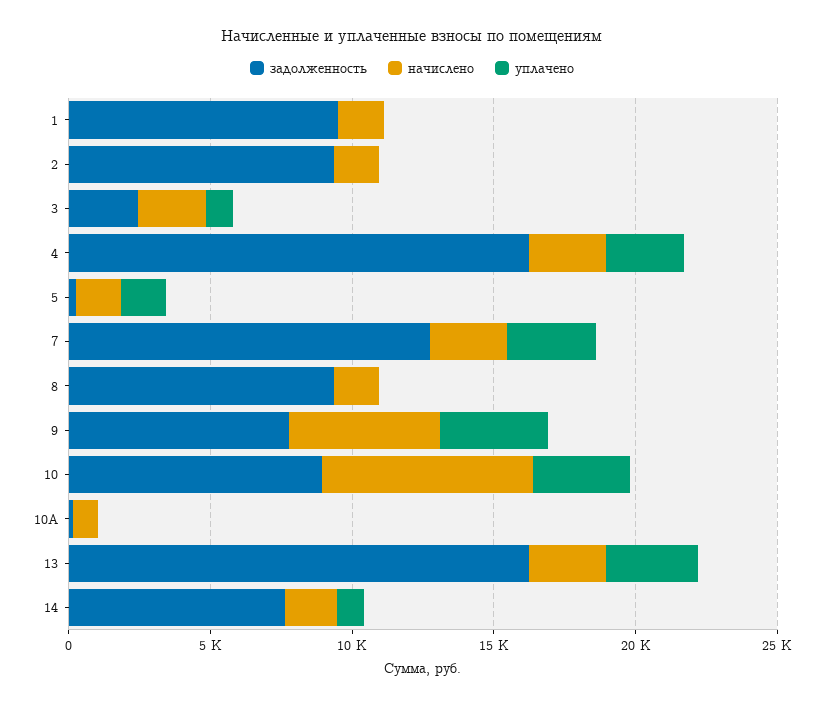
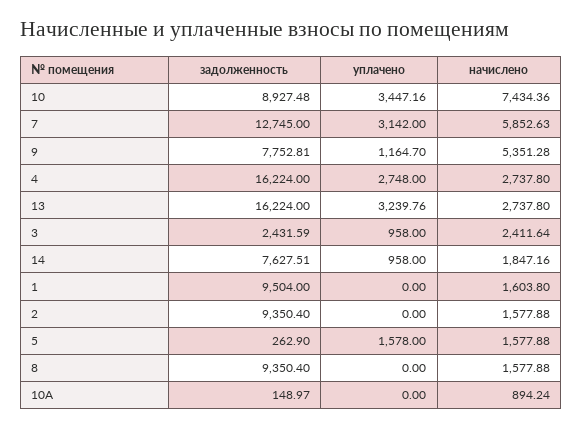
начислено, 7: 3000 -> 5852.63
уплачено, 9: 4000 -> 1164.7

